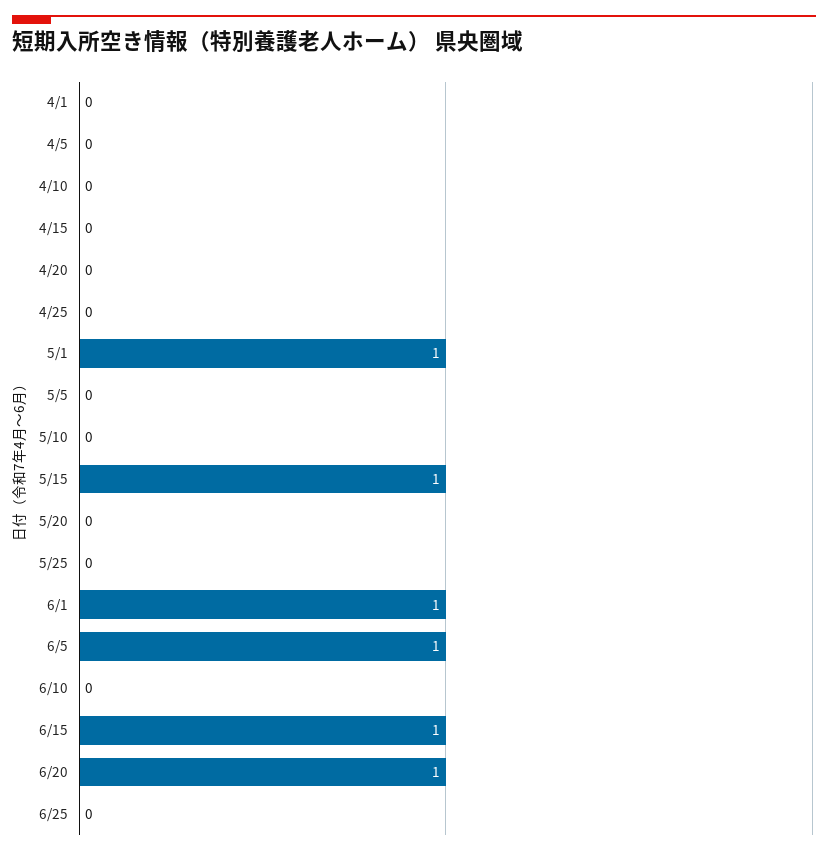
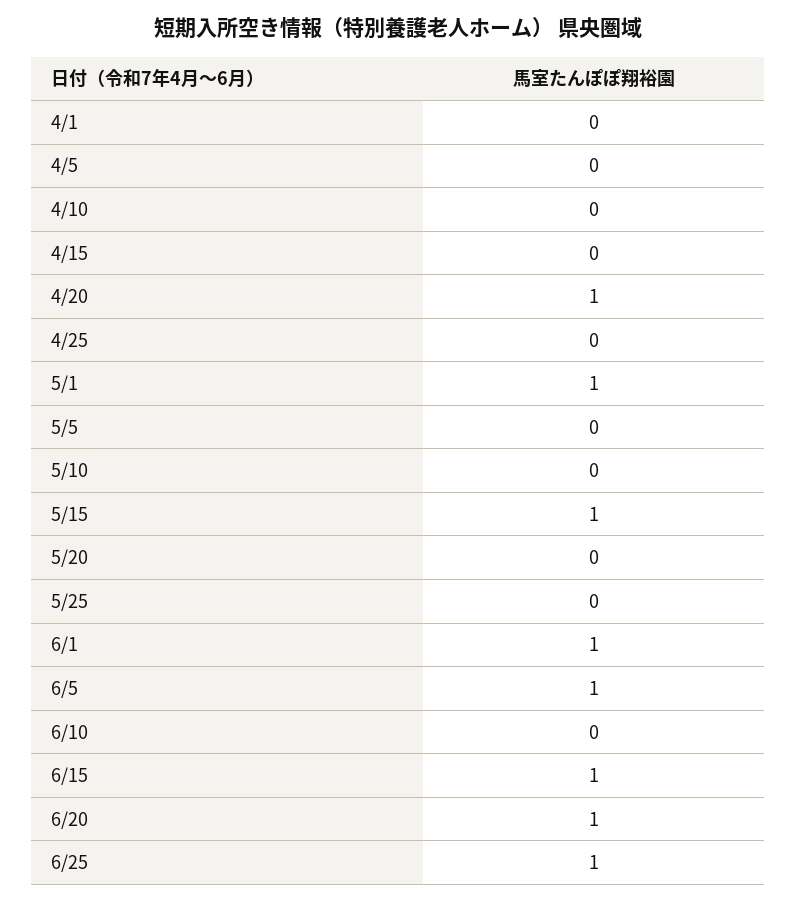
4/20: 0 -> 1
6/25: 0 -> 1

